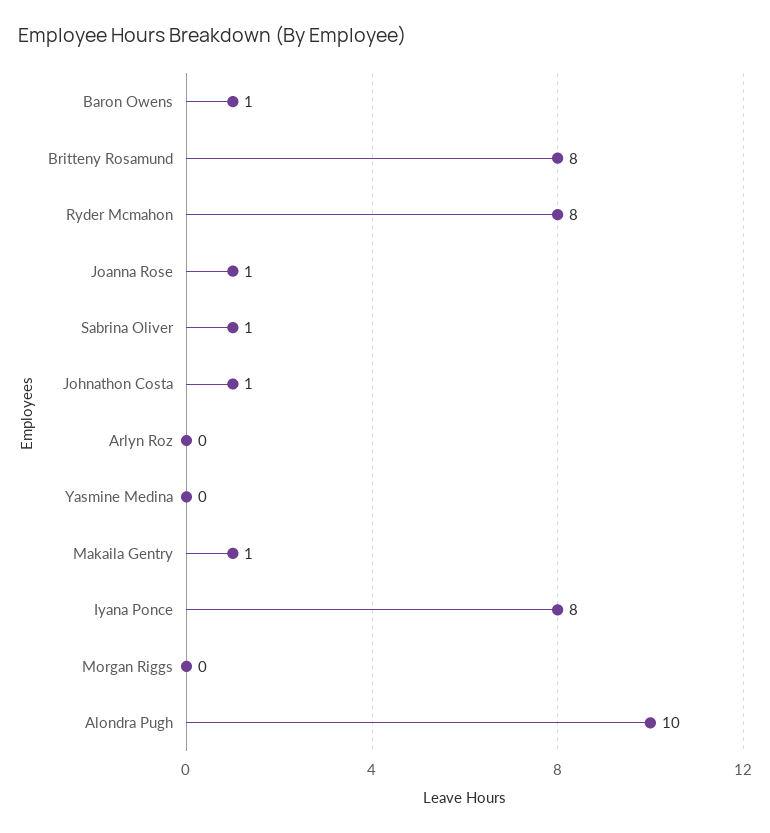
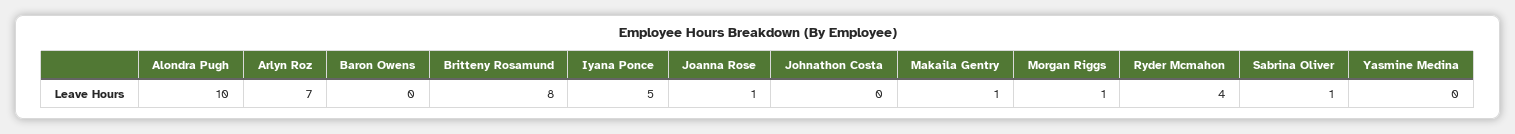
Baron Owens: 1 -> 0
Ryder Mcmahon: 8 -> 4
Johnathon Costa: 1 -> 0
Arlyn Roz: 0 -> 7
Iyana Ponce: 8 -> 5
Morgan Riggs: 0 -> 1

